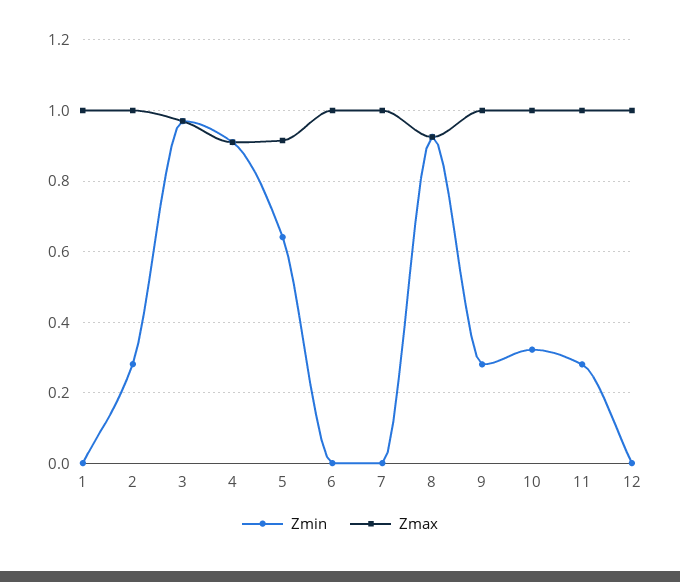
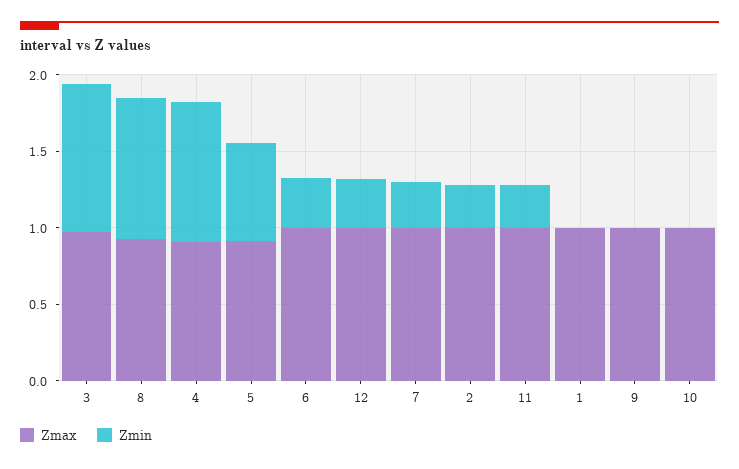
Zmin, 6: 0 -> 0.3
Zmin, 7: 0 -> 0.3
Zmin, 9: 0.28 -> 0
Zmin, 10: 0.32 -> 0
Zmin, 12: 0 -> 0.3

